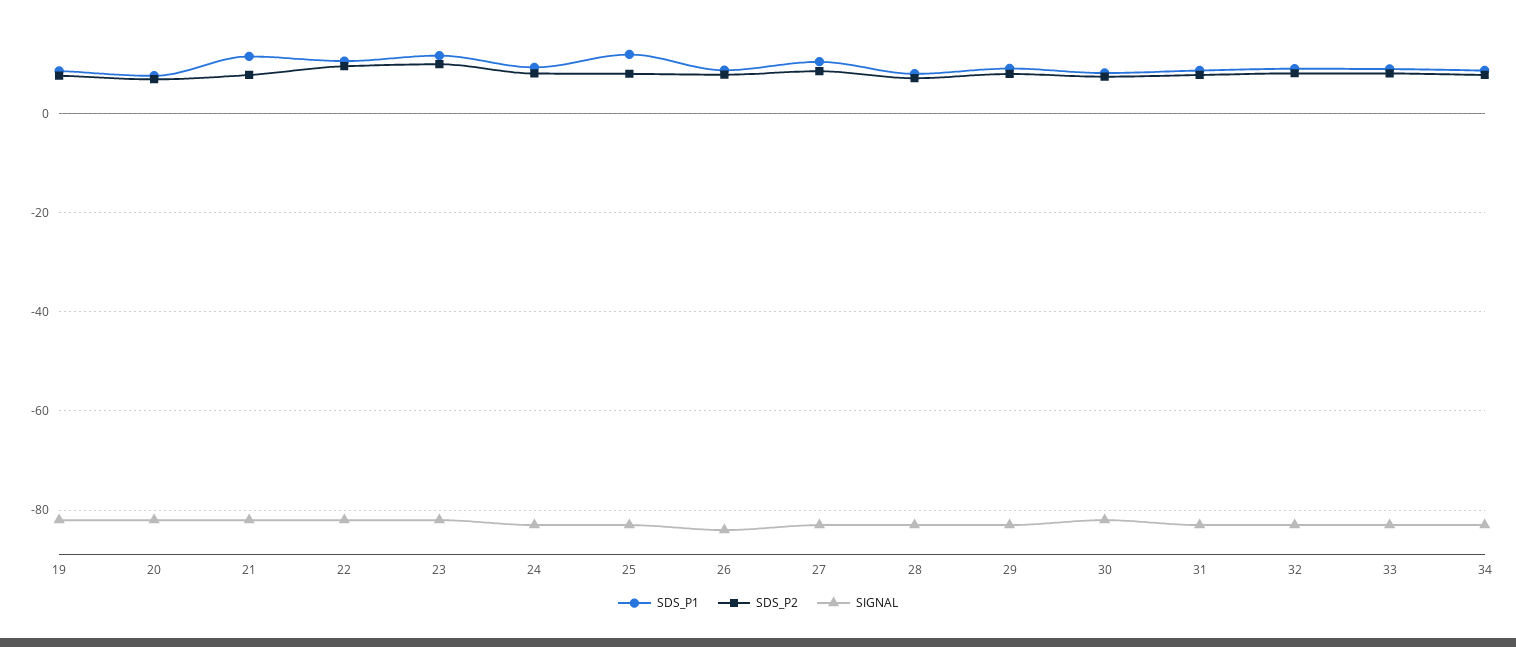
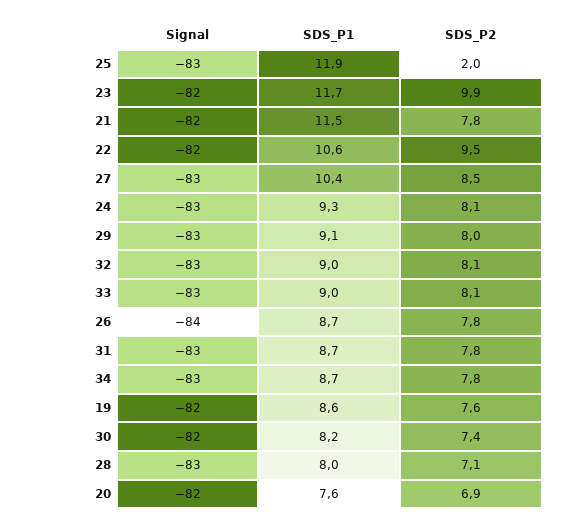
SDS_P2, 25: 8 -> 2

